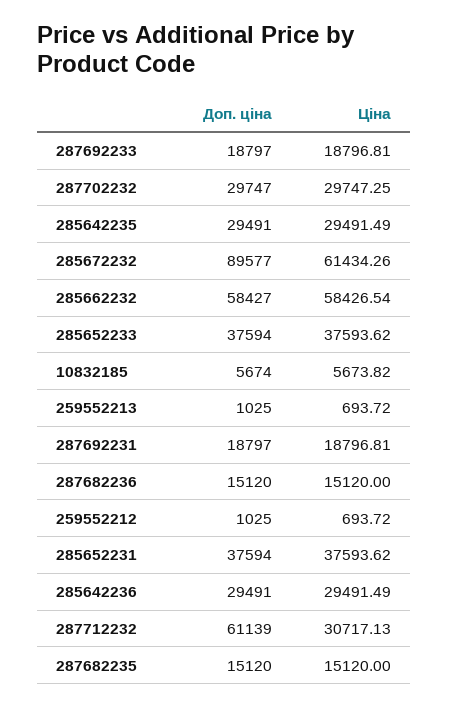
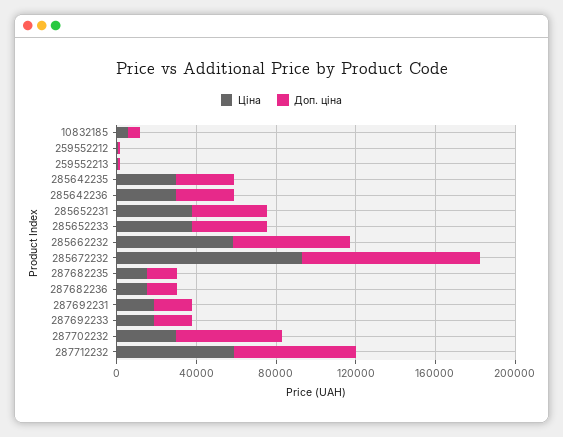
Доп. ціна, 287702232: 29747 -> 50000
Ціна, 285672232: 61434.26 -> 90000
Ціна, 287712232: 30717.13 -> 60000

